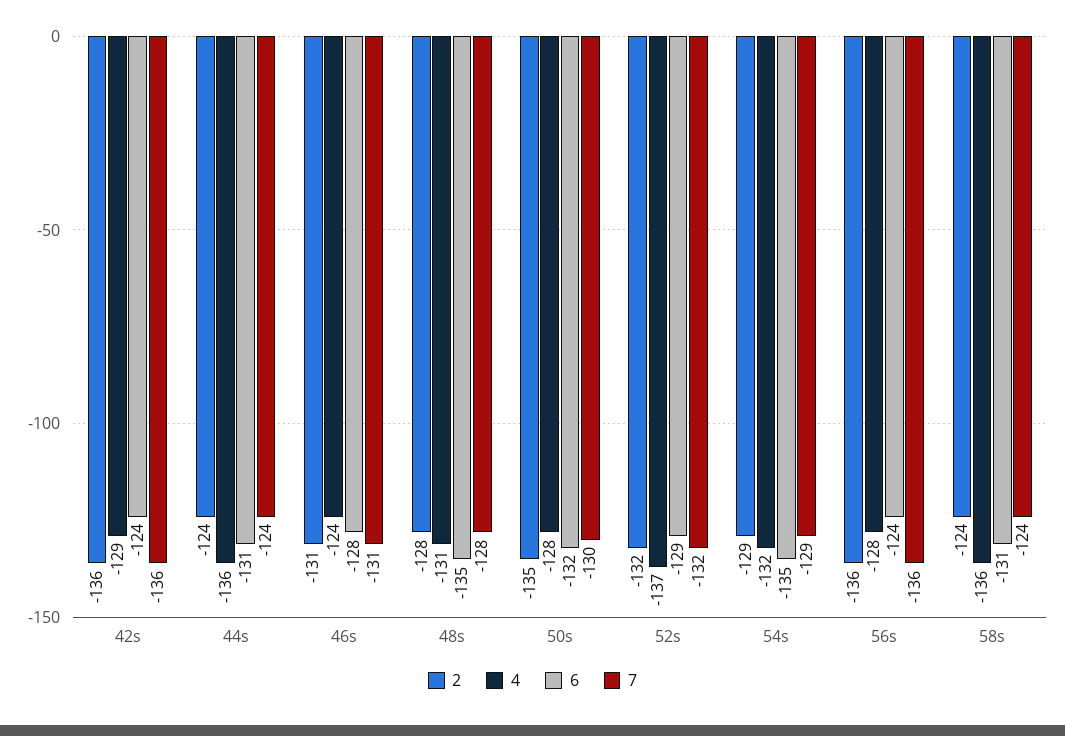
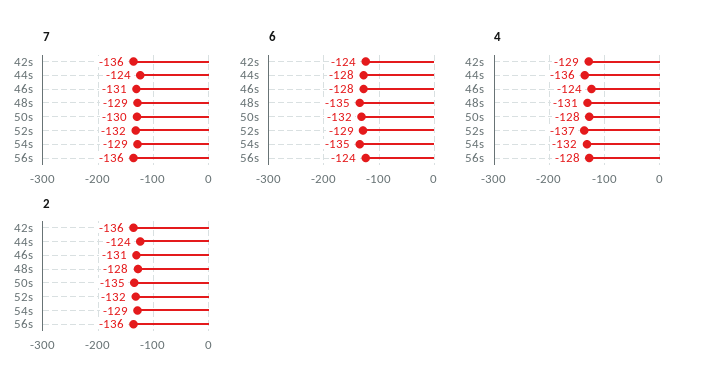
6, 44s: -131 -> -128
7, 48s: -128 -> -129
2, 58s: -124 -> none
4, 58s: -136 -> none
6, 58s: -131 -> none
7, 58s: -124 -> none

